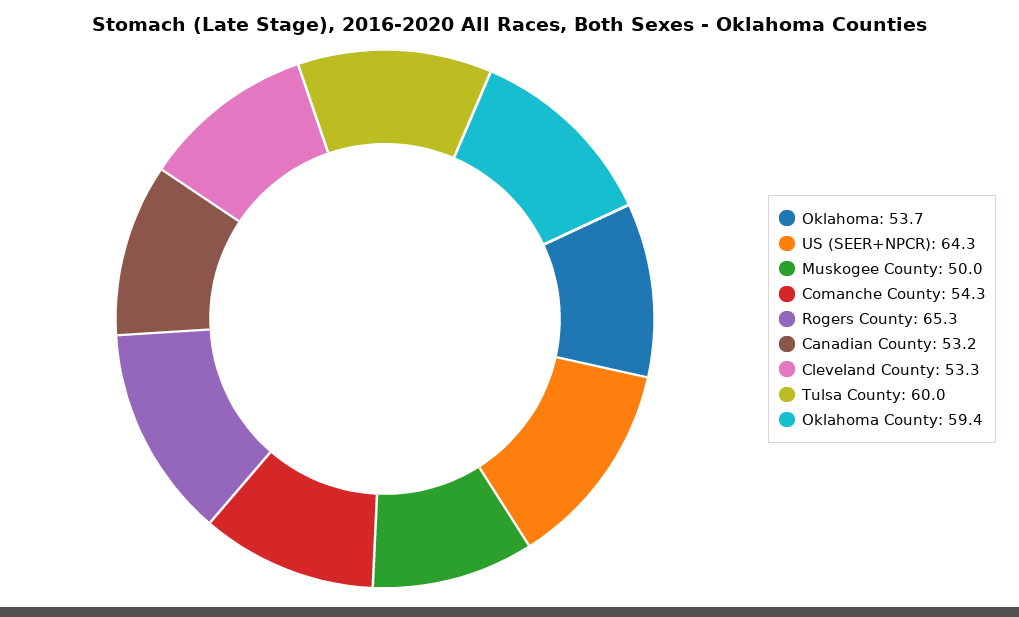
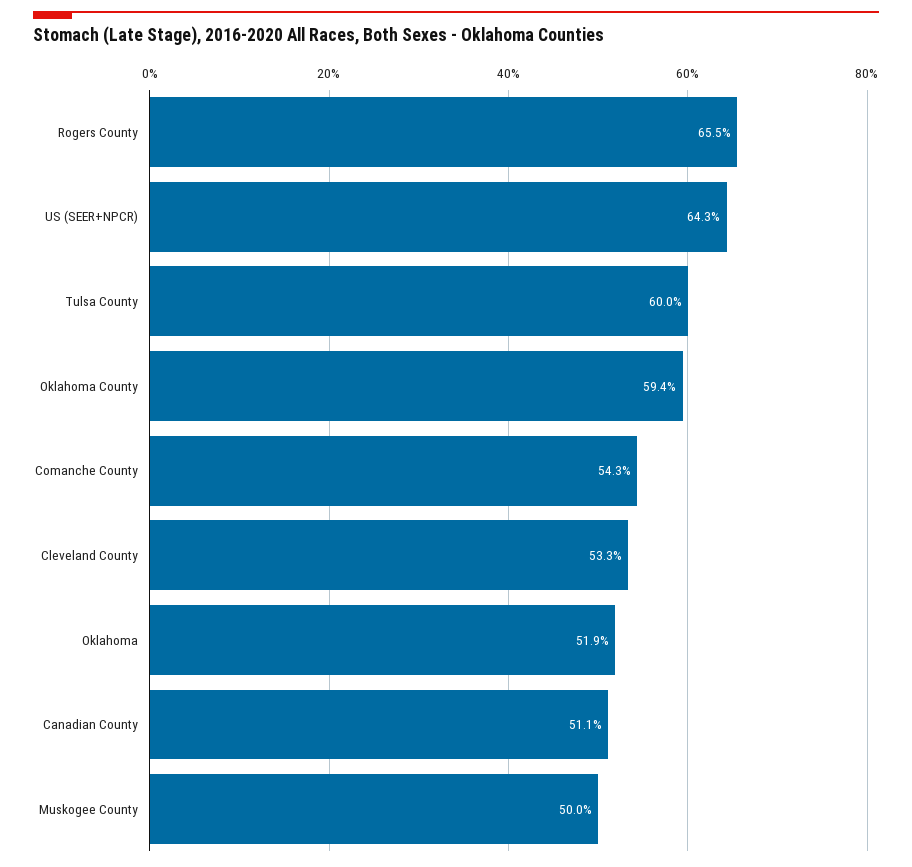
Oklahoma: 53.7 -> 51.9
Rogers County: 65.3 -> 65.5
Canadian County: 53.2 -> 51.1

